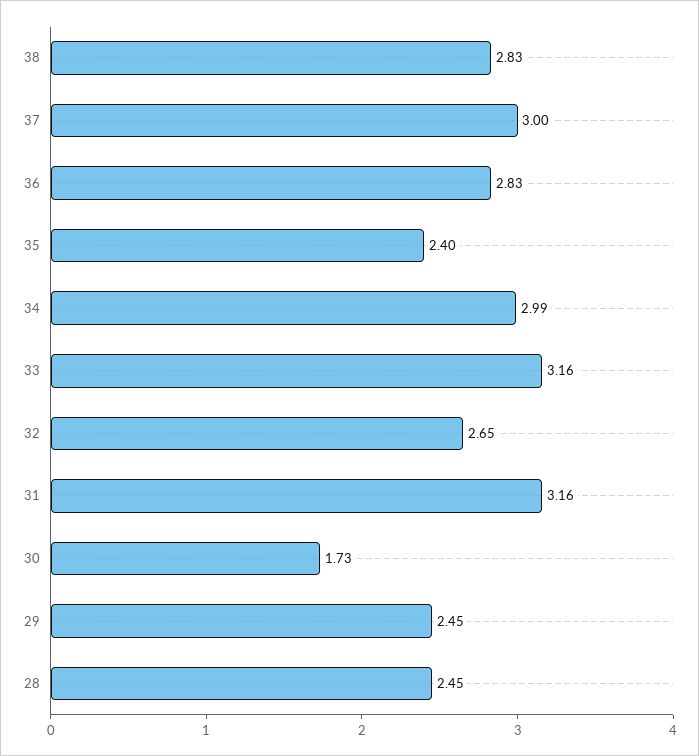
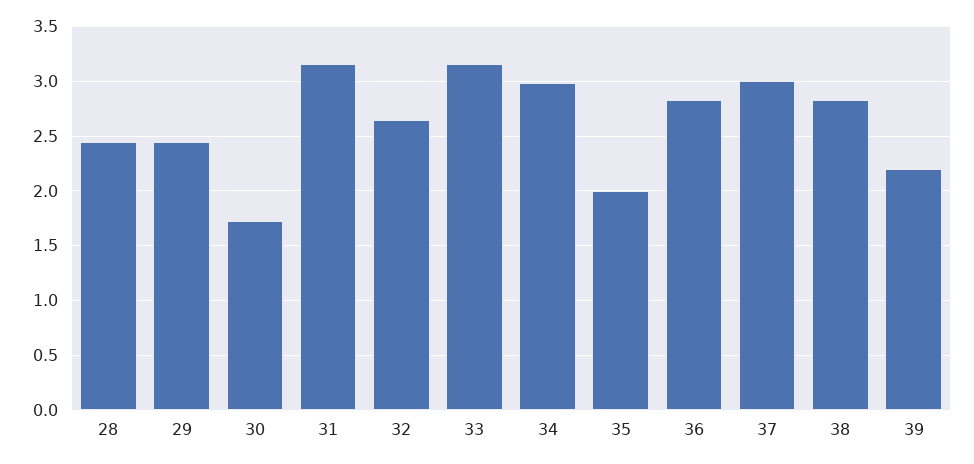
35: 2.4 -> 2
39: none -> 2.2

